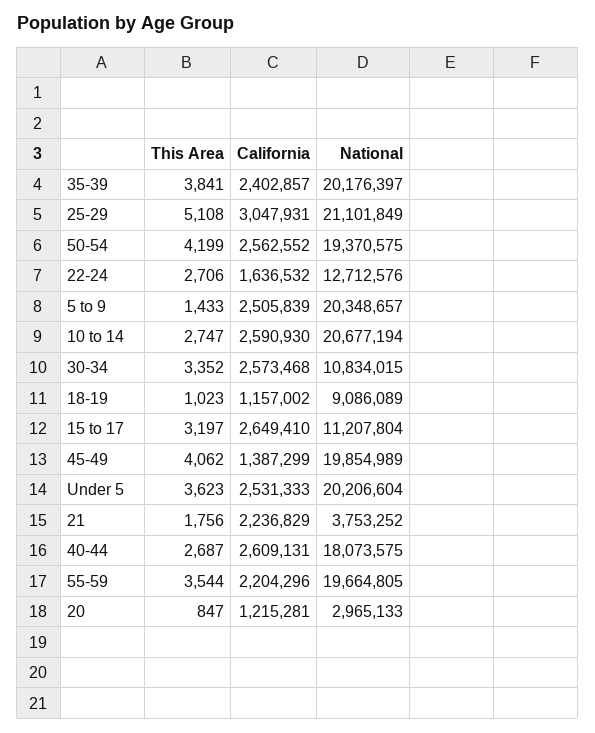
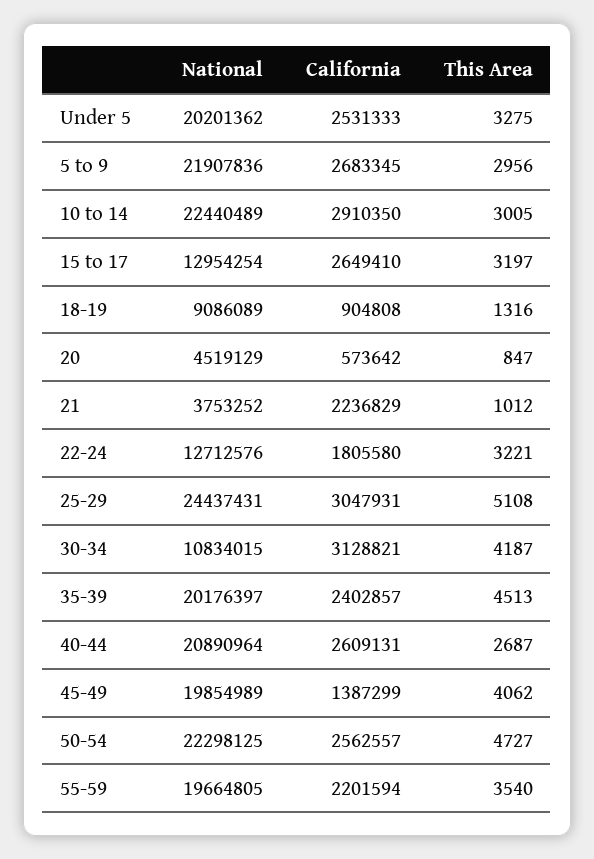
This Area, 35-39: 3841 -> 4513
National, 25-29: 21101849 -> 24437431
This Area, 50-54: 4199 -> 4727
California, 50-54: 2562552 -> 2562557
National, 50-54: 19370575 -> 22298125
This Area, 22-24: 2706 -> 3221
California, 22-24: 1636532 -> 1805580
This Area, 5 to 9: 1433 -> 2956
California, 5 to 9: 2505839 -> 2683345
National, 5 to 9: 20348657 -> 21907836
This Area, 10 to 14: 2747 -> 3005
California, 10 to 14: 2590930 -> 2910350
National, 10 to 14: 20677194 -> 22440489
This Area, 30-34: 3352 -> 4187
California, 30-34: 2573468 -> 3128821
This Area, 18-19: 1023 -> 1316
California, 18-19: 1157002 -> 904808
National, 15 to 17: 11207804 -> 12954254
This Area, Under 5: 3623 -> 3275
National, Under 5: 20206604 -> 20201362
This Area, 21: 1756 -> 1012
National, 40-44: 18073575 -> 20890964
This Area, 55-59: 3544 -> 3540
California, 55-59: 2204296 -> 2201594
California, 20: 1215281 -> 573642
National, 20: 2965133 -> 4519129

